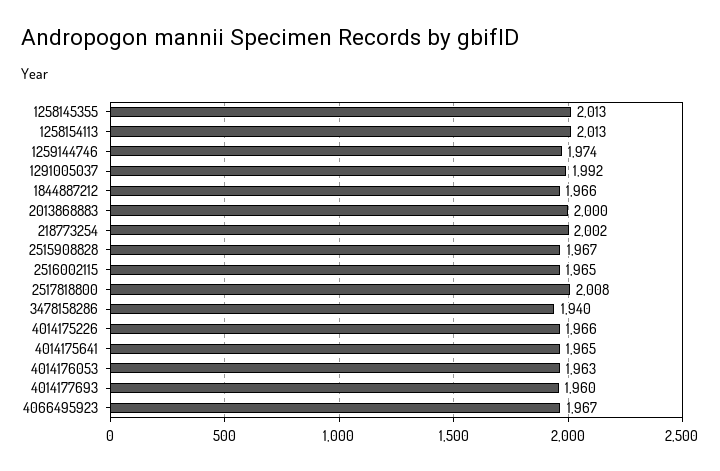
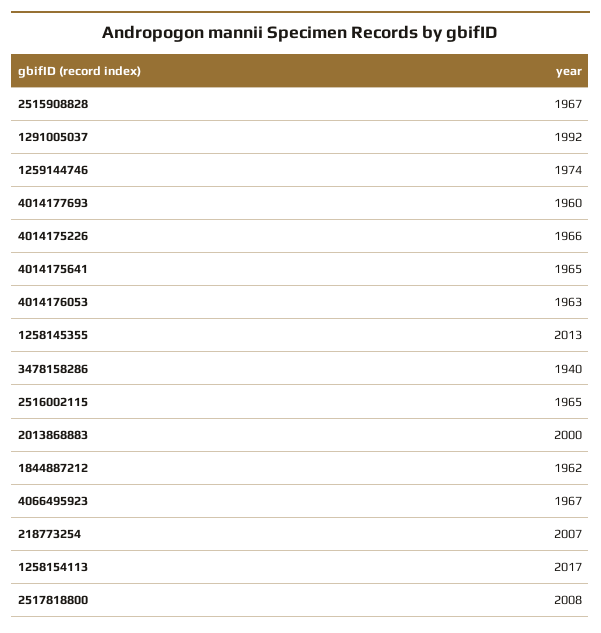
1258154113: 2013 -> 2017
1844887212: 1966 -> 1962
218773254: 2002 -> 2007

